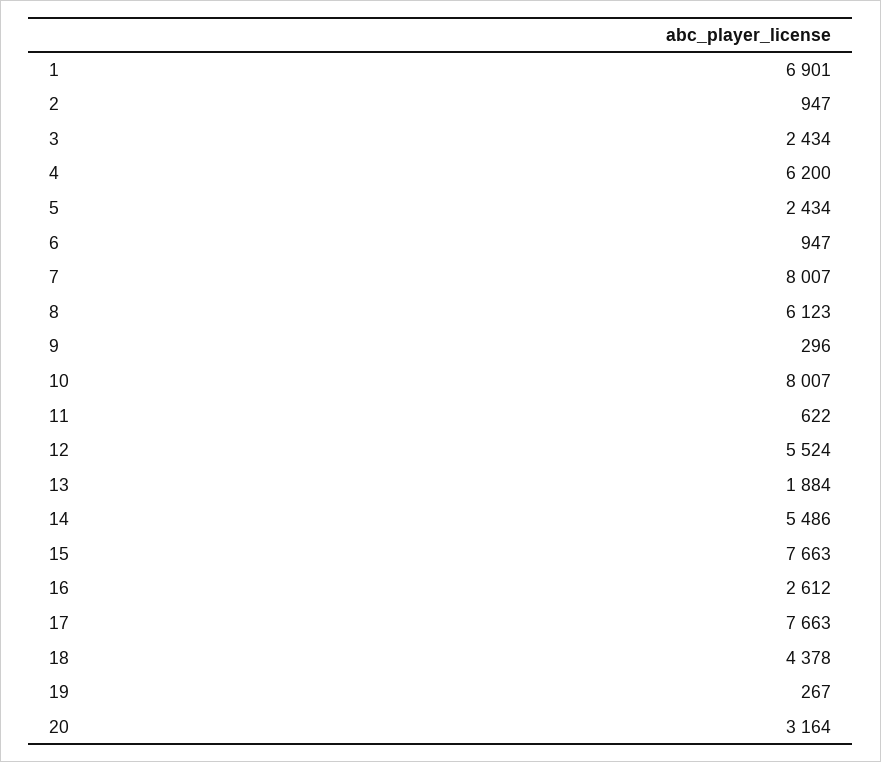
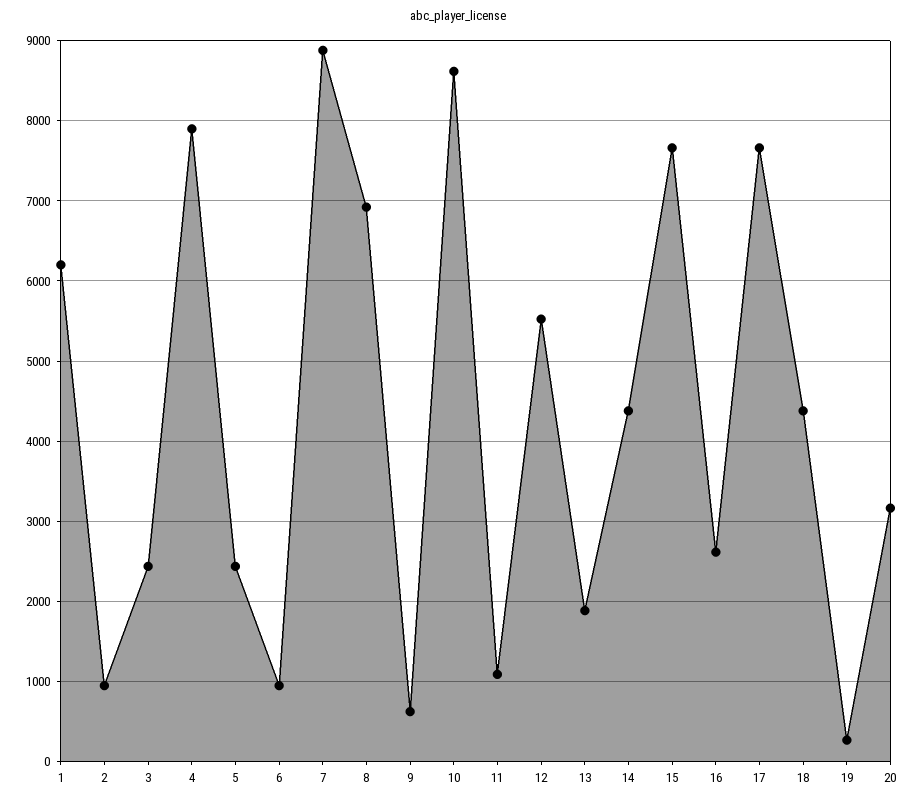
1: 6901 -> 6200
4: 6200 -> 7900
7: 8007 -> 8900
8: 6123 -> 6900
9: 296 -> 600
10: 8007 -> 8600
11: 622 -> 1100
14: 5486 -> 4400

